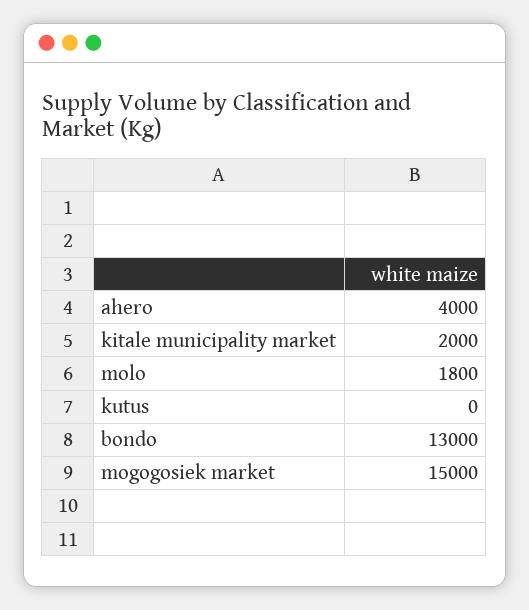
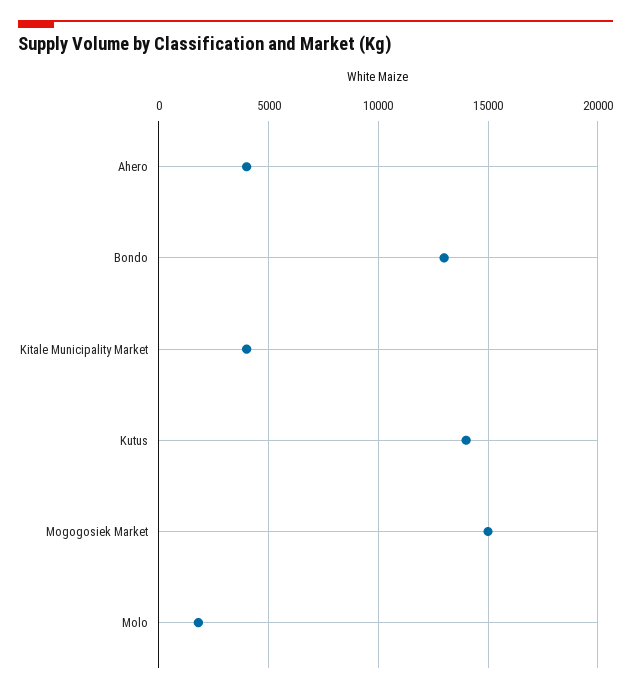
kitale municipality market: 2000 -> 4000
kutus: 0 -> 14000

